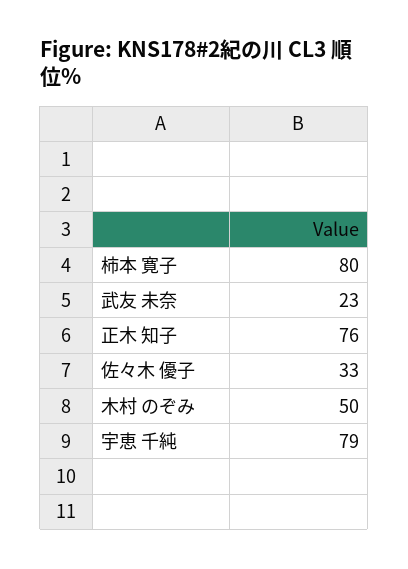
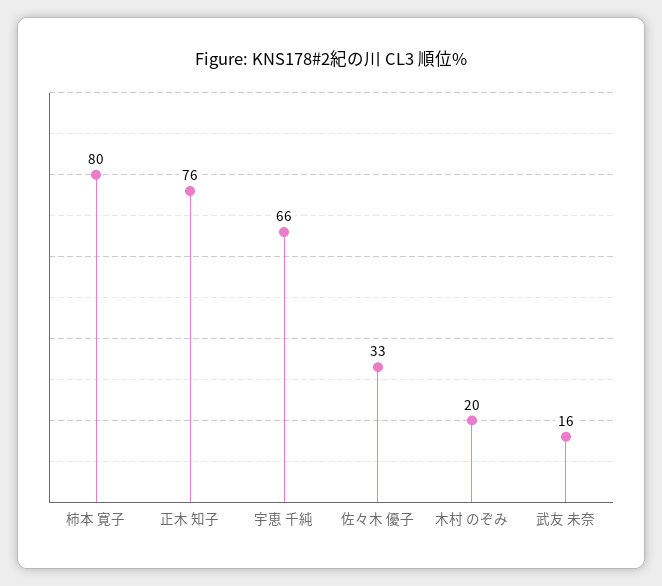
武友 未奈: 23 -> 16
木村 のぞみ: 50 -> 20
宇恵 千純: 79 -> 66

